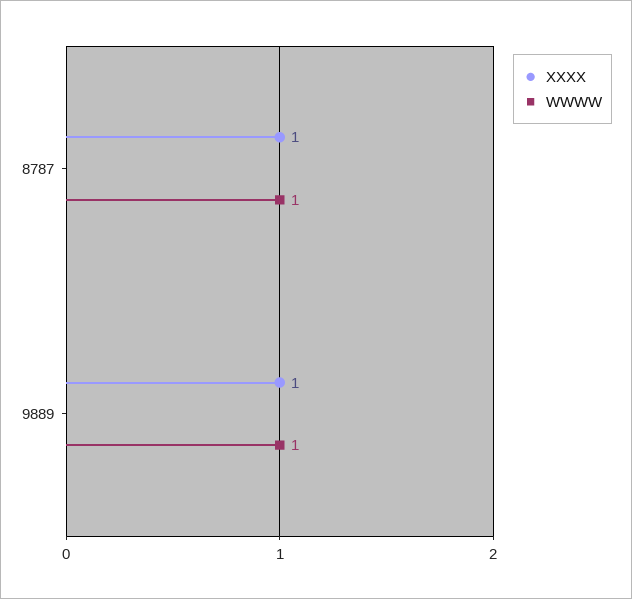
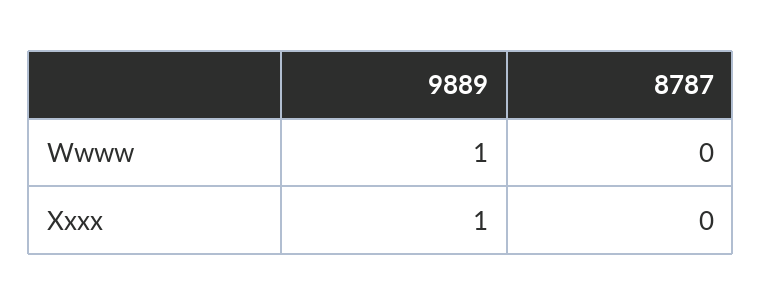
XXXX, 8787: 1 -> 0
WWWW, 8787: 1 -> 0

